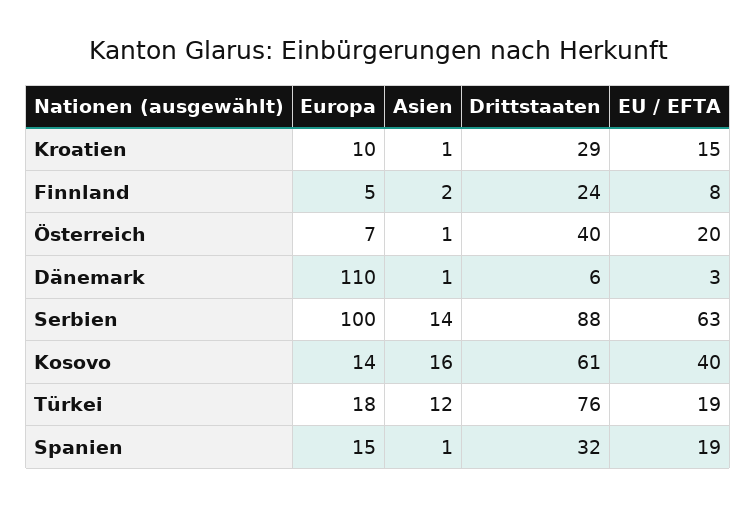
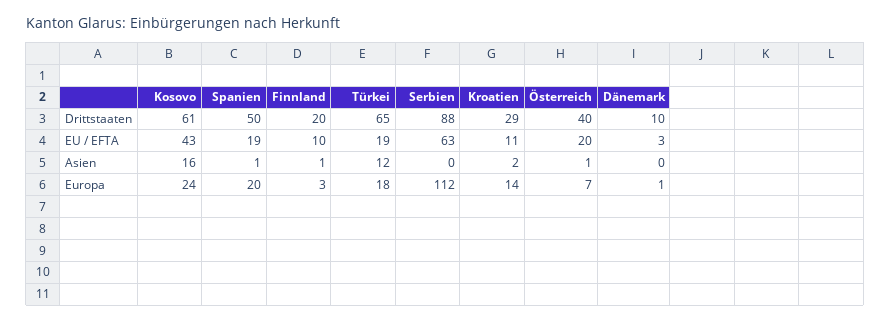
Europa, Kroatien: 10 -> 14
Asien, Kroatien: 1 -> 2
EU / EFTA, Kroatien: 15 -> 11
Europa, Finnland: 5 -> 3
Asien, Finnland: 2 -> 1
Drittstaaten, Finnland: 24 -> 20
EU / EFTA, Finnland: 8 -> 10
Europa, Dänemark: 110 -> 1
Asien, Dänemark: 1 -> 0
Drittstaaten, Dänemark: 6 -> 10
Europa, Serbien: 100 -> 112
Asien, Serbien: 14 -> 0
Europa, Kosovo: 14 -> 24
EU / EFTA, Kosovo: 40 -> 43
Drittstaaten, Türkei: 76 -> 65
Europa, Spanien: 15 -> 20
Drittstaaten, Spanien: 32 -> 50

